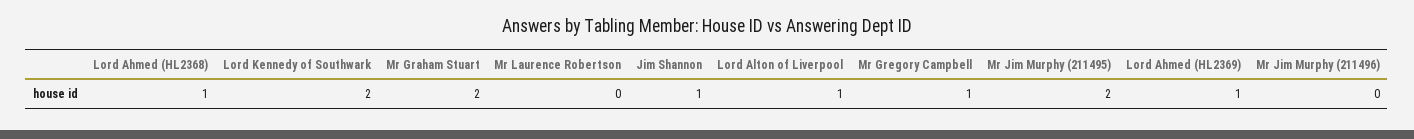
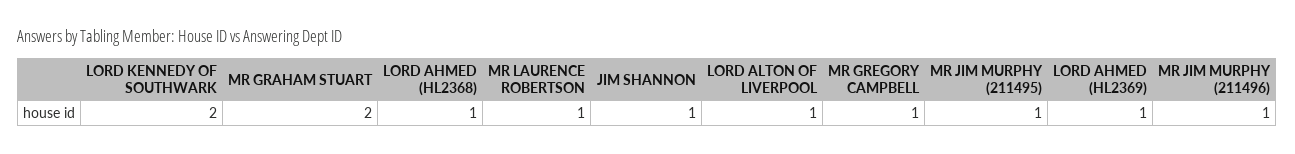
Mr Laurence Robertson: 0 -> 1
Mr Jim Murphy (211495): 2 -> 1
Mr Jim Murphy (211496): 0 -> 1

